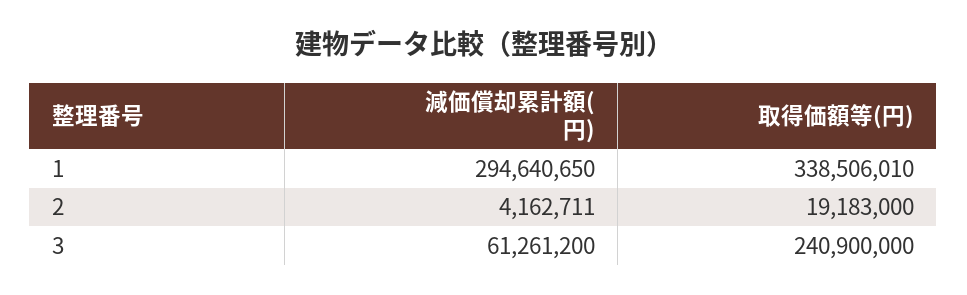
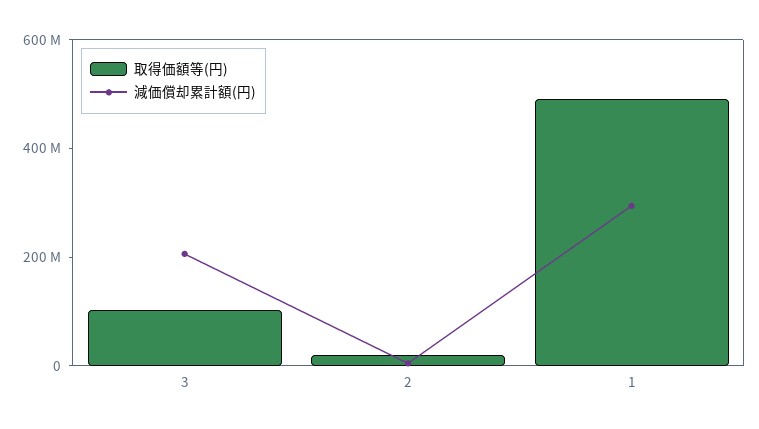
取得価額等(円), 1: 338506010 -> 500000000
減価償却累計額(円), 3: 61261200 -> 200000000
取得価額等(円), 3: 240900000 -> 100000000

